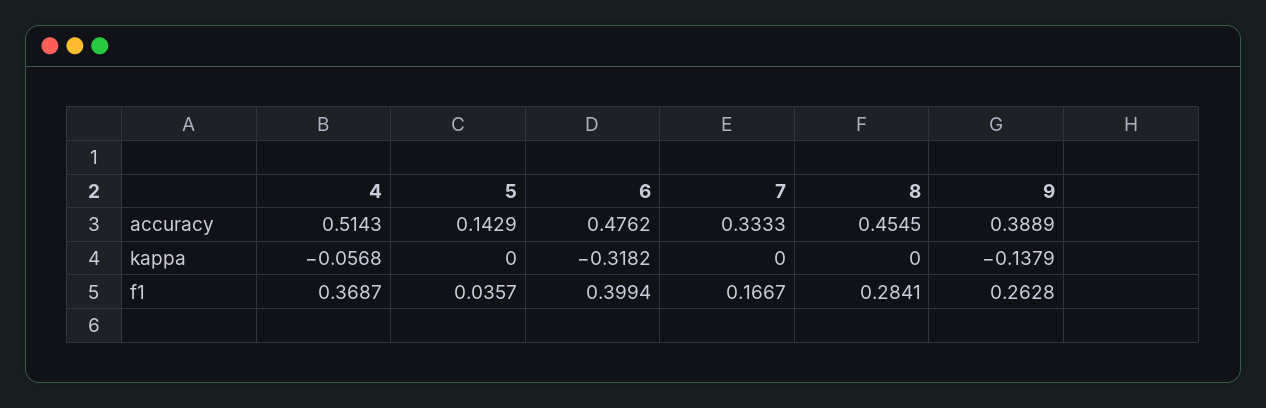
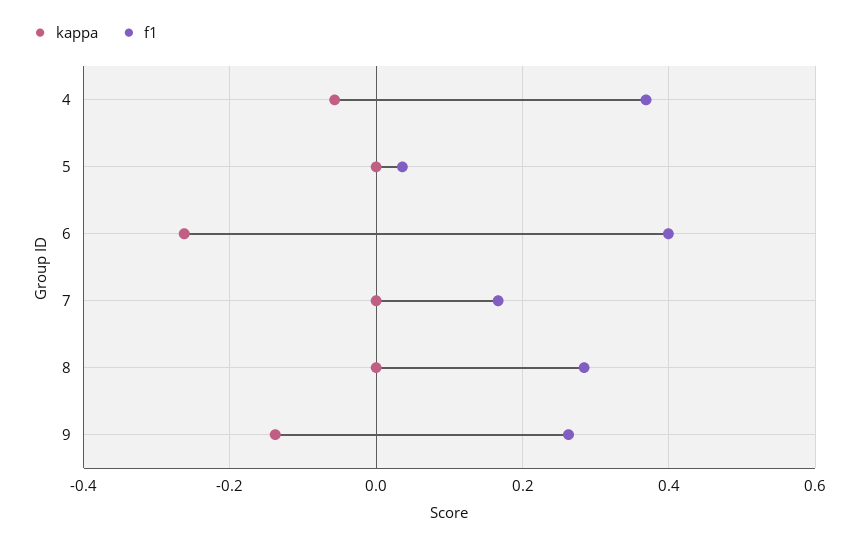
accuracy, 4: 0.5143 -> none
accuracy, 5: 0.1429 -> none
accuracy, 6: 0.4762 -> none
accuracy, 7: 0.3333 -> none
accuracy, 8: 0.4545 -> none
accuracy, 9: 0.3889 -> none
kappa, 6: -0.3182 -> -0.26

